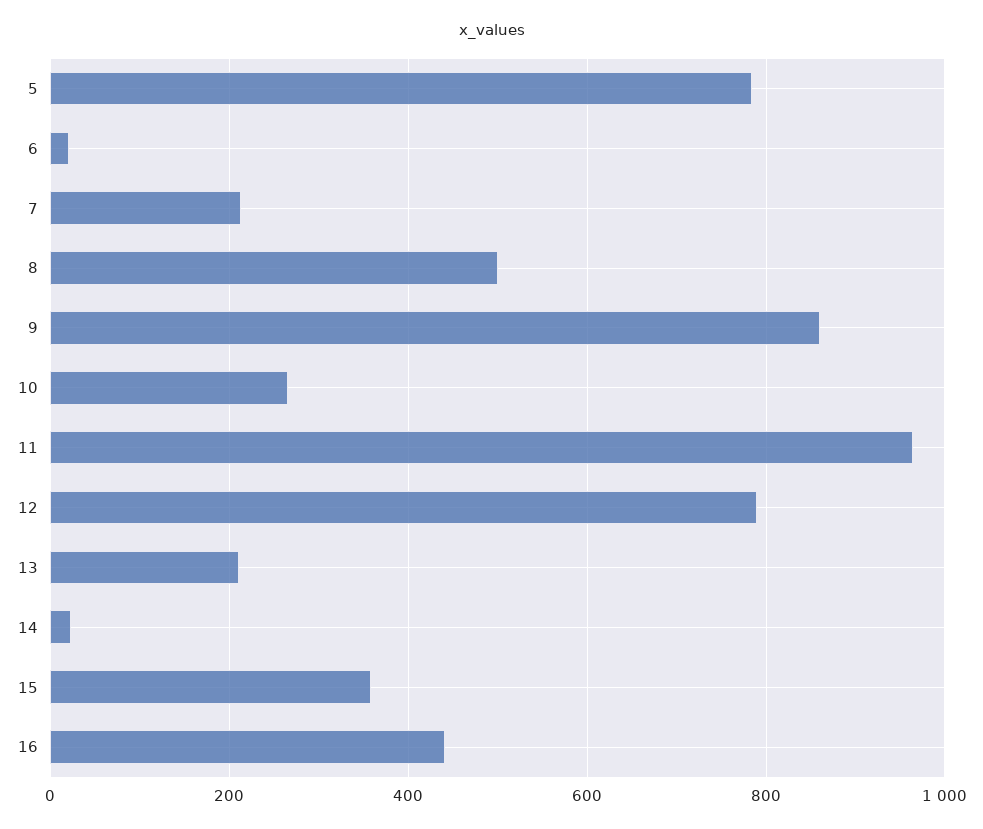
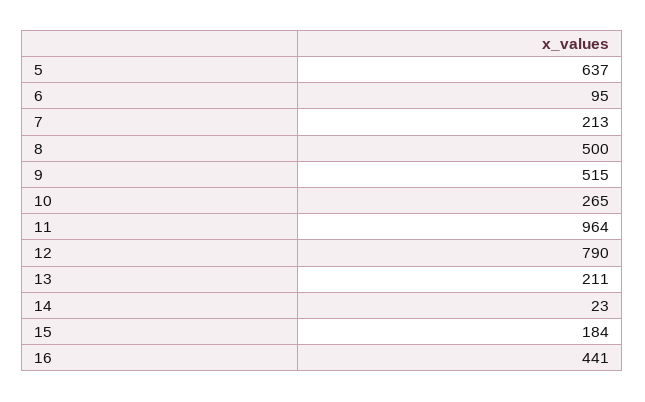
5: 780 -> 637
6: 20 -> 95
9: 860 -> 515
15: 360 -> 184

